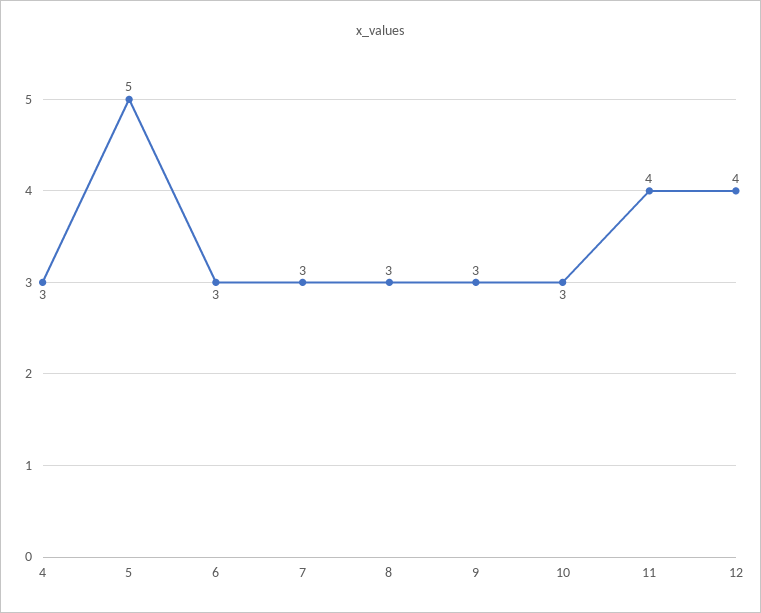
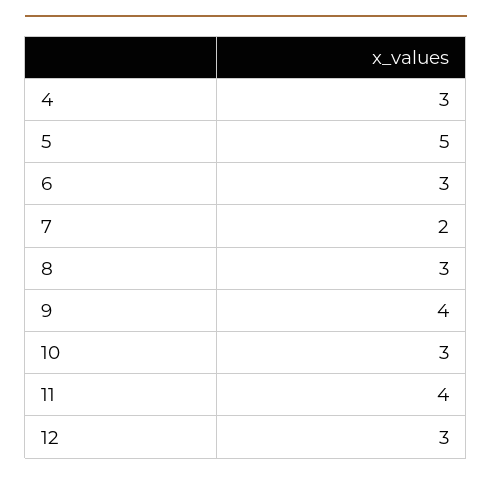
7: 3 -> 2
9: 3 -> 4
12: 4 -> 3

